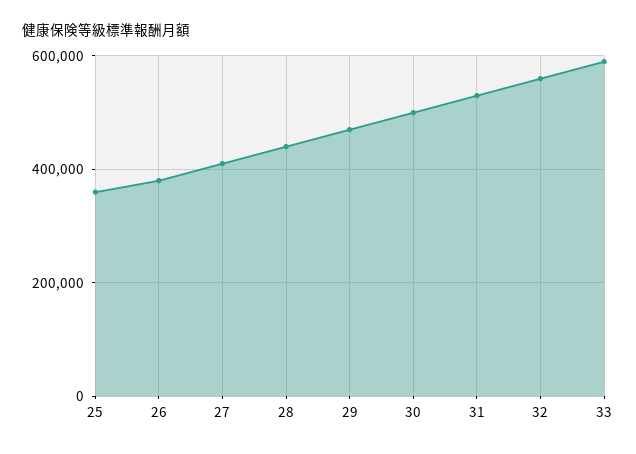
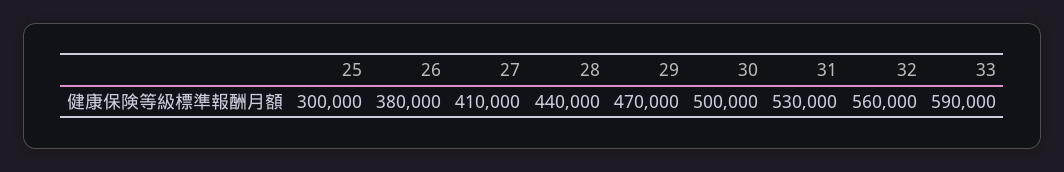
25: 360000 -> 300000

